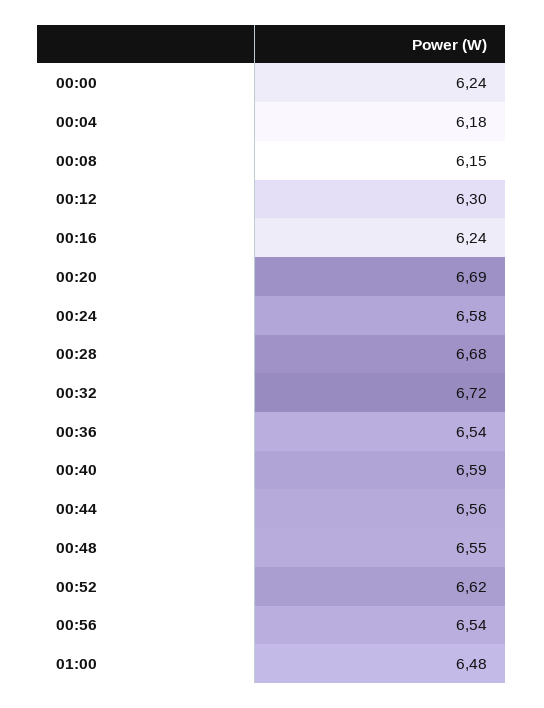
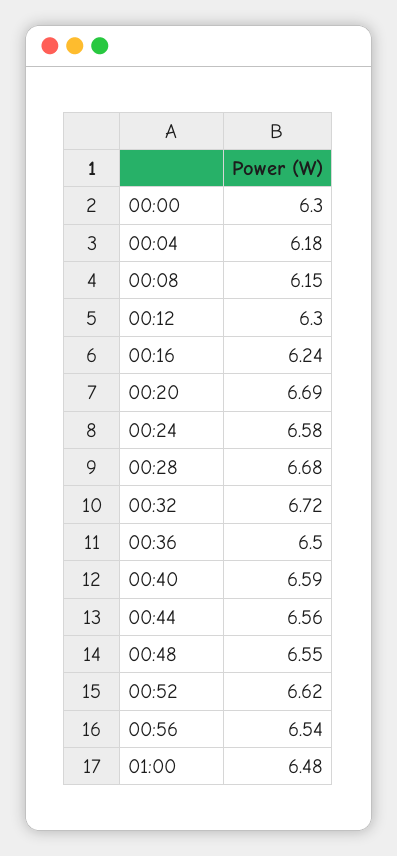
00:00: 6.24 -> 6.3
00:36: 6.54 -> 6.5

